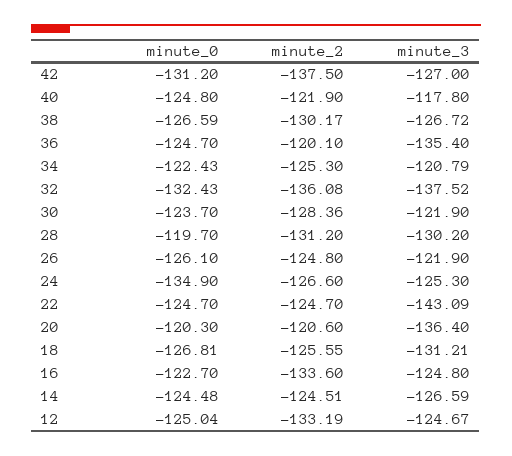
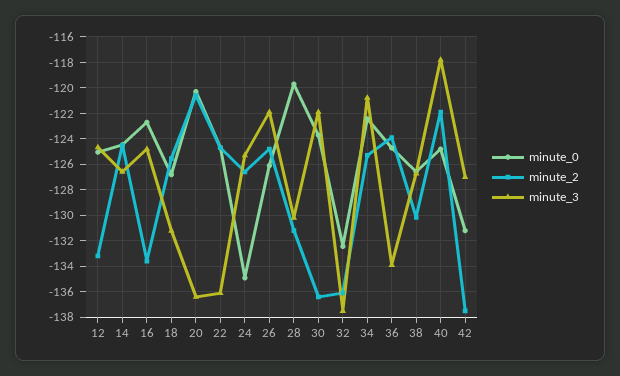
minute_2, 36: -120.1 -> -124
minute_3, 36: -135.4 -> -134
minute_2, 30: -128.36 -> -136.5
minute_3, 22: -143.09 -> -136

